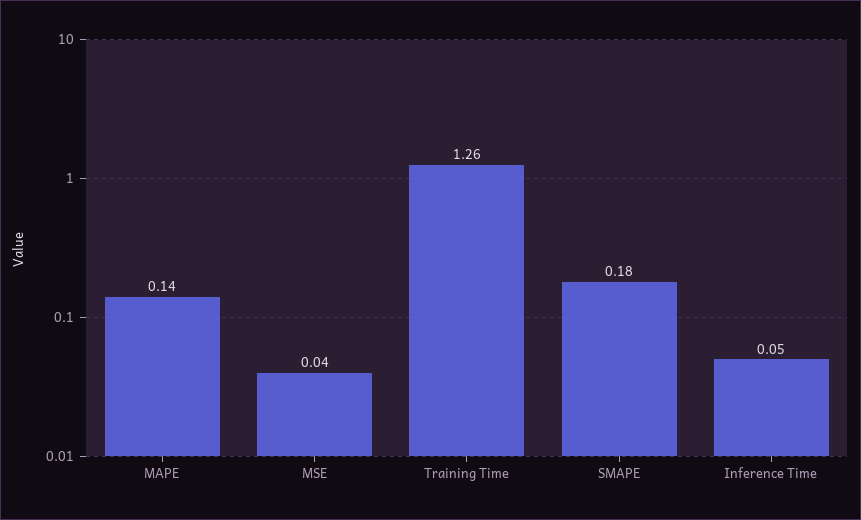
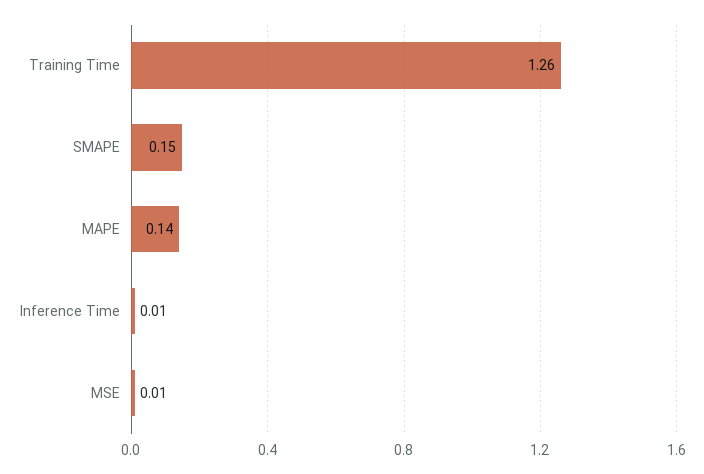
MSE: 0.04 -> 0.01
SMAPE: 0.18 -> 0.15
Inference Time: 0.05 -> 0.01

